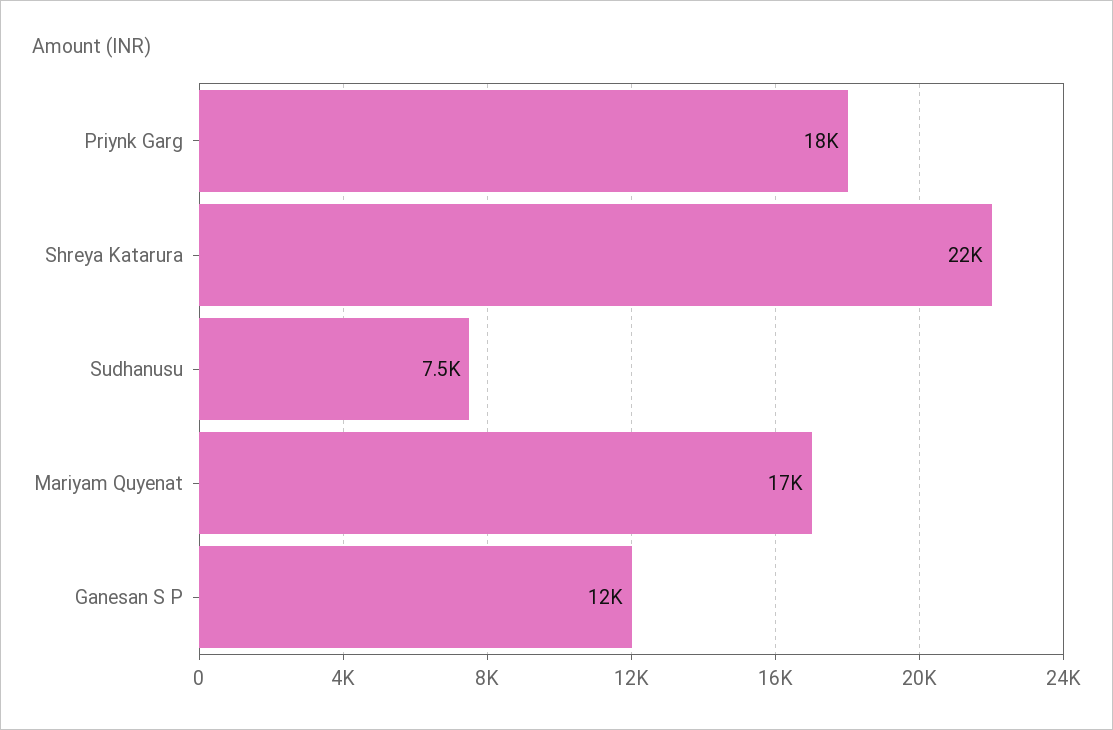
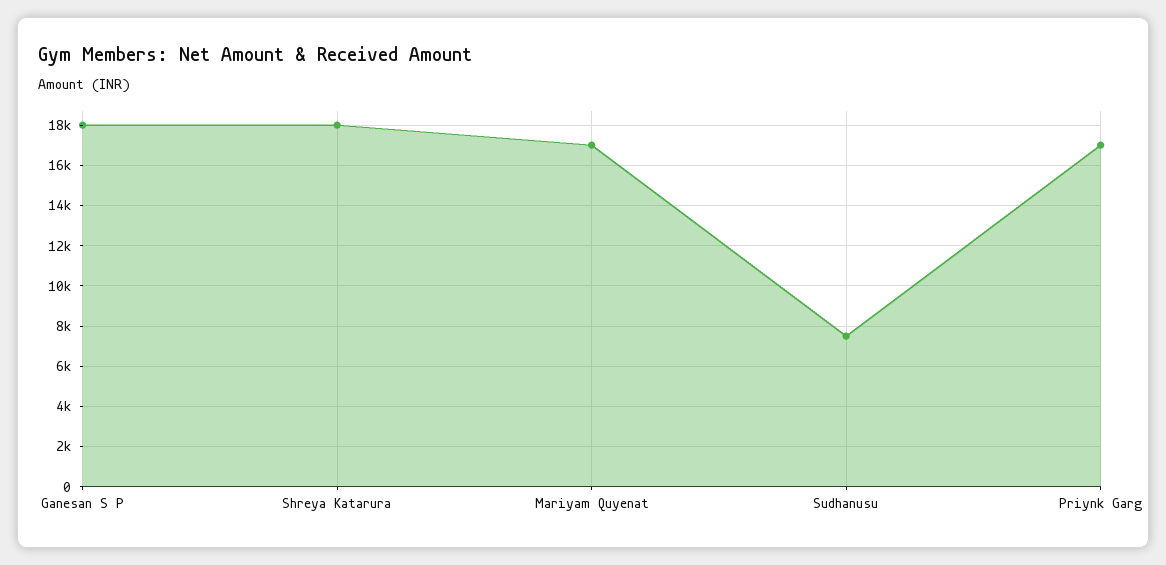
Priynk Garg: 18000 -> 17000
Shreya Katarura: 22000 -> 18000
Ganesan S P: 12000 -> 18000

